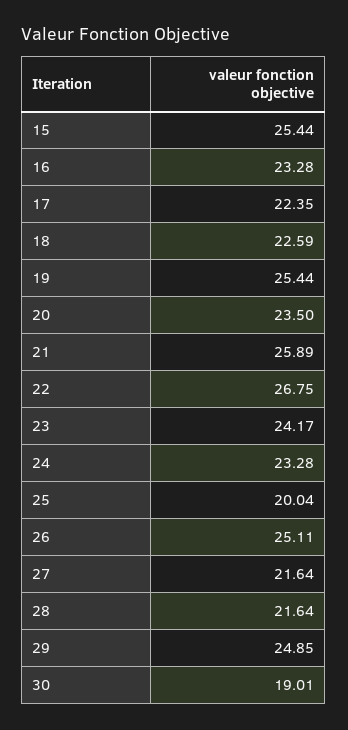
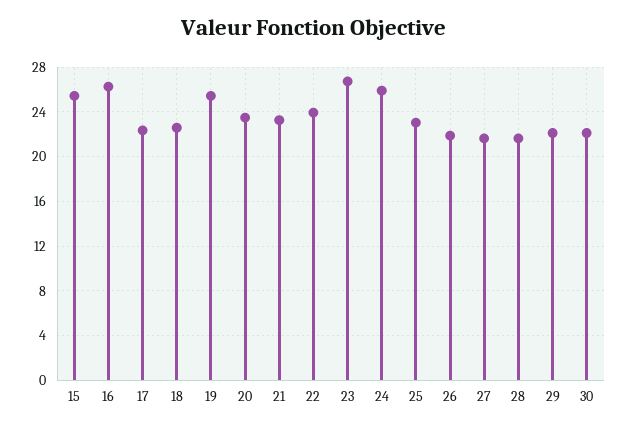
16: 23.28 -> 26
21: 25.89 -> 23
22: 26.75 -> 24
23: 24.17 -> 27
24: 23.28 -> 26
25: 20.04 -> 23
26: 25.11 -> 22
29: 24.85 -> 22
30: 19.01 -> 22

